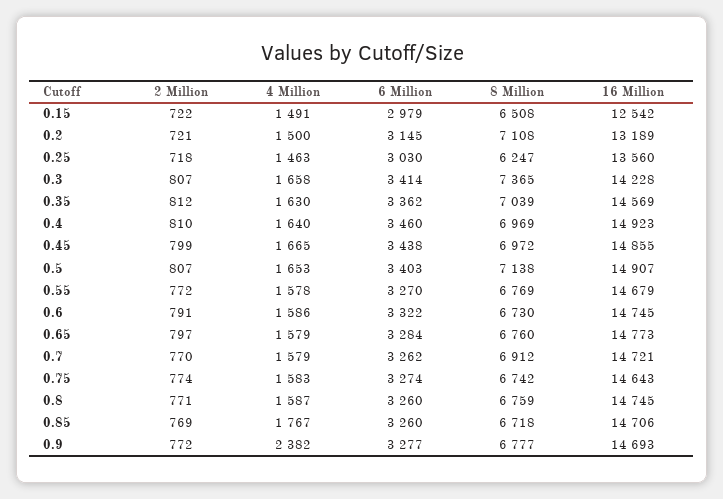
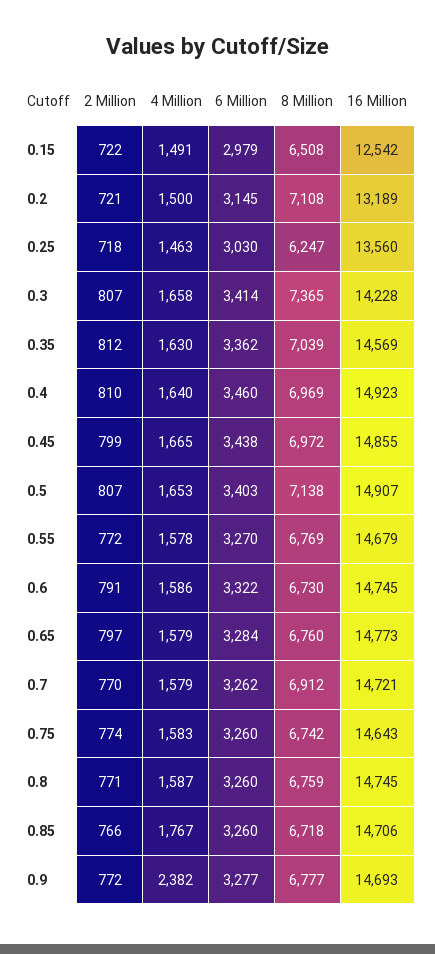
6 Million, 0.75: 3274 -> 3260
2 Million, 0.85: 769 -> 766

